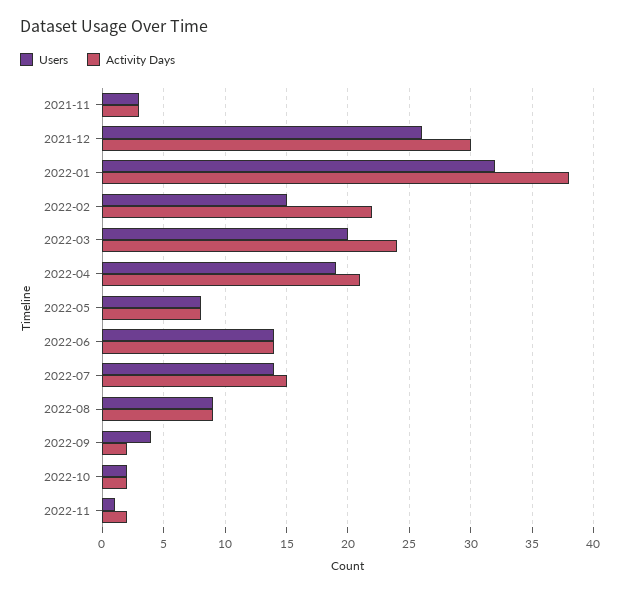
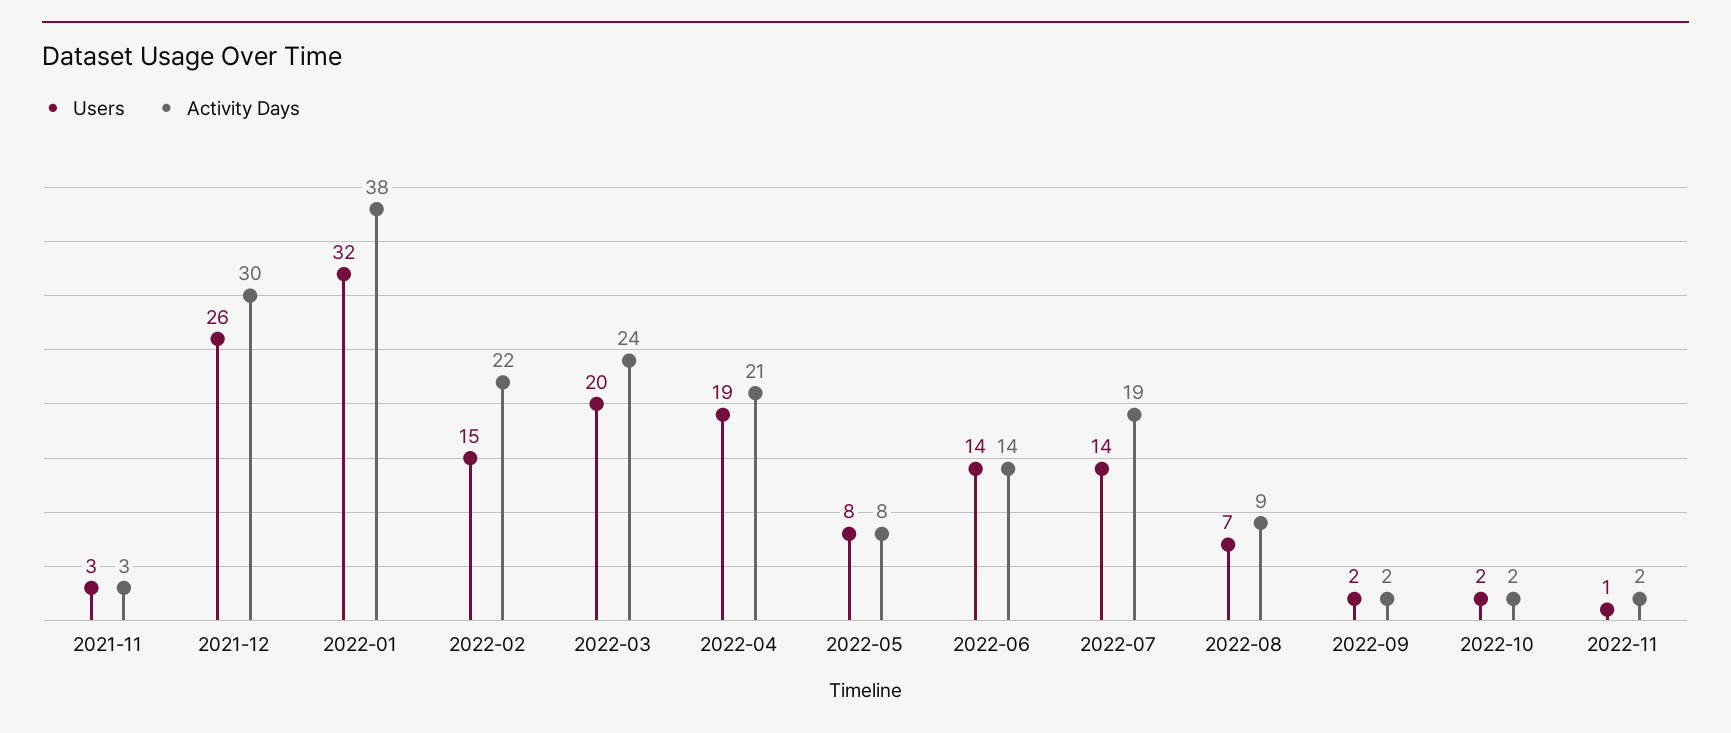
Activity Days, 2022-07: 15 -> 19
Users, 2022-08: 9 -> 7
Users, 2022-09: 4 -> 2

